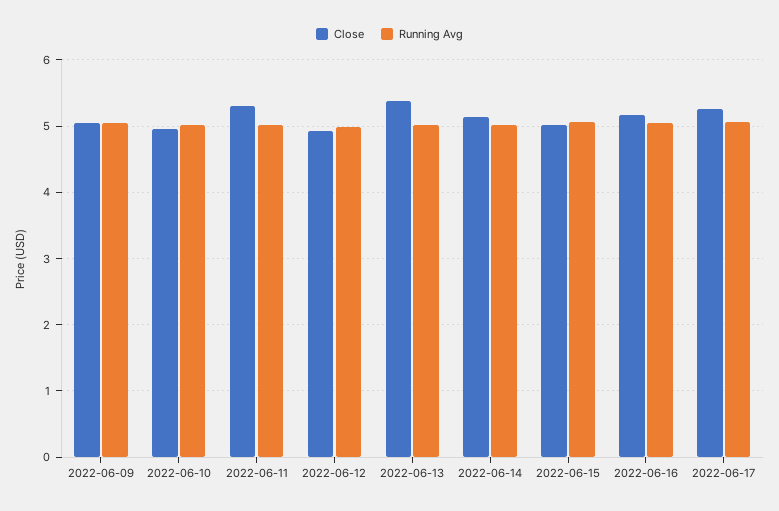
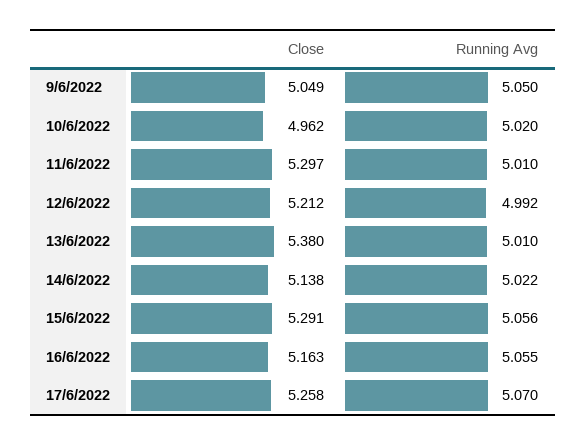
Close, 2022-06-12: 4.9 -> 5.212
Close, 2022-06-15: 5 -> 5.291

